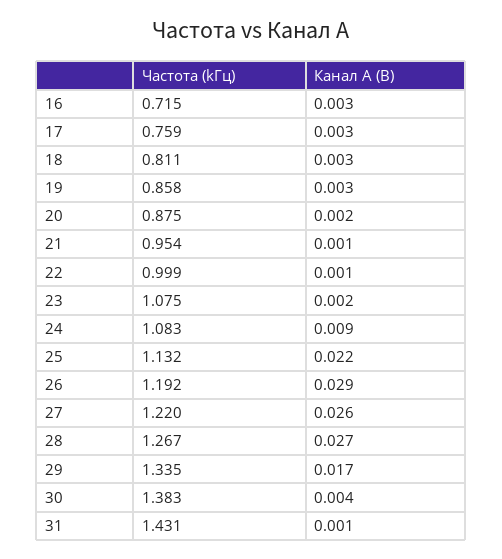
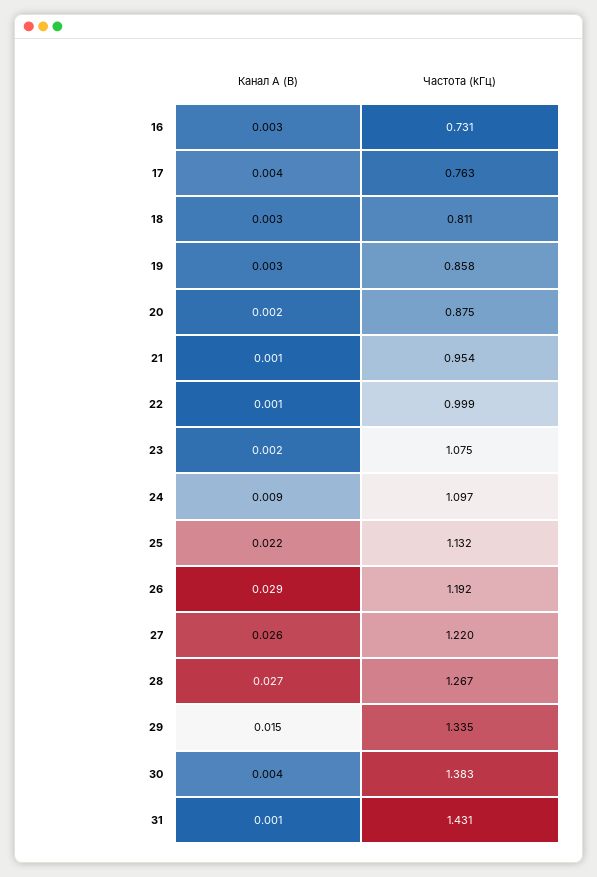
Частота (kГц), 16: 0.715 -> 0.731
Частота (kГц), 17: 0.759 -> 0.763
Канал A (В), 17: 0.003 -> 0.004
Частота (kГц), 24: 1.083 -> 1.097
Канал A (В), 29: 0.017 -> 0.015

